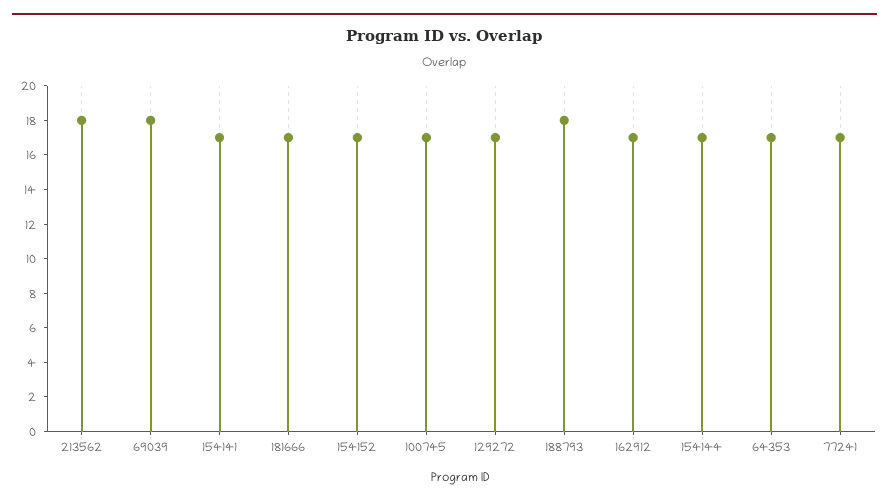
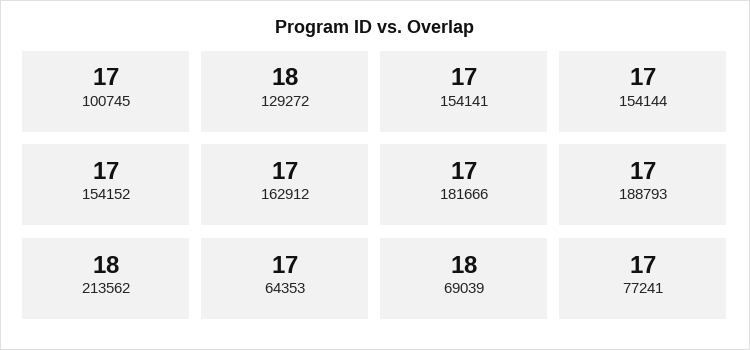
129272: 17 -> 18
188793: 18 -> 17

